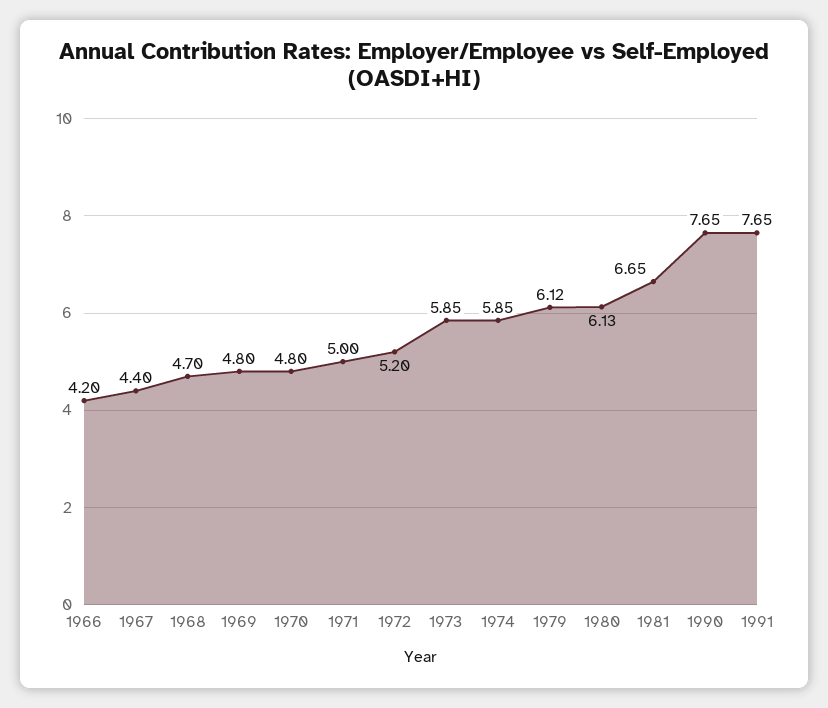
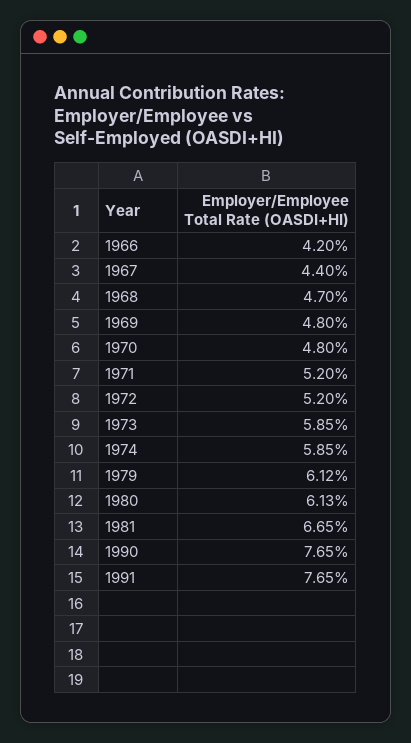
1971: 5 -> 5.2

